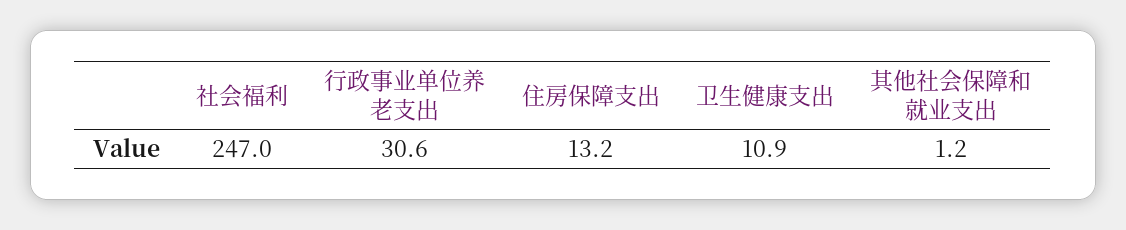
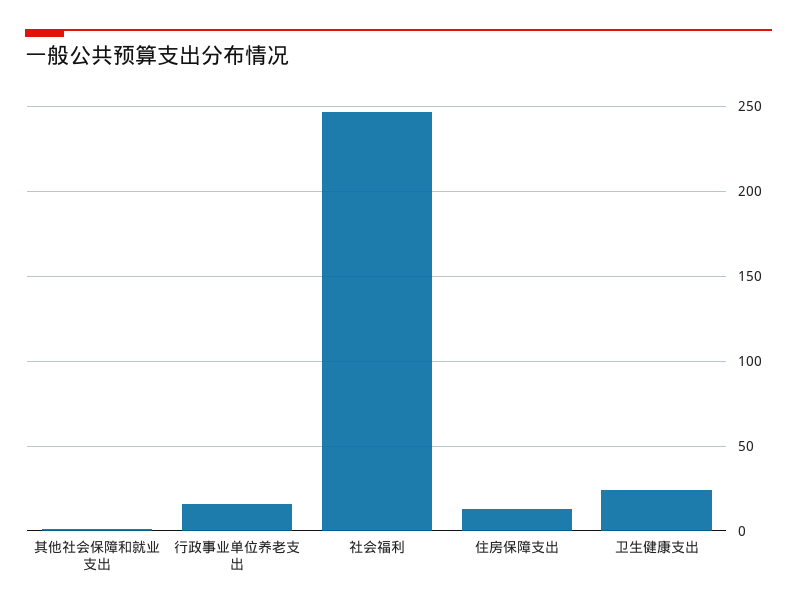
行政事业单位养老支出: 30.6 -> 15
卫生健康支出: 10.9 -> 25

